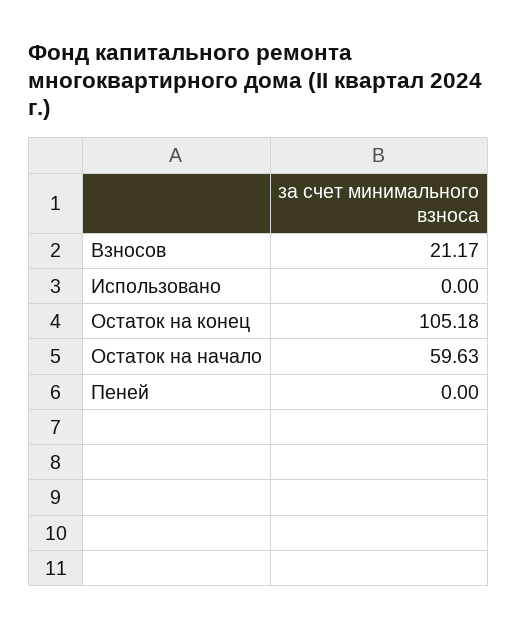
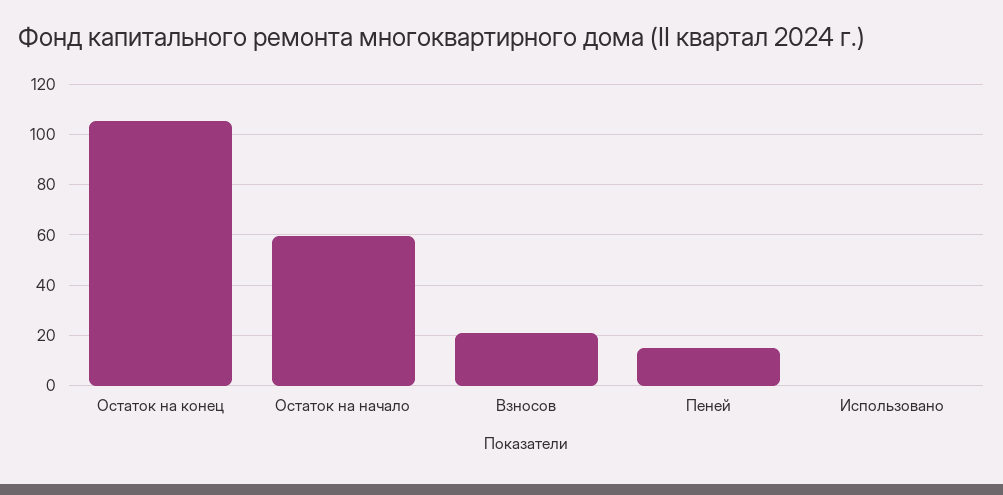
Пеней: 0 -> 15

